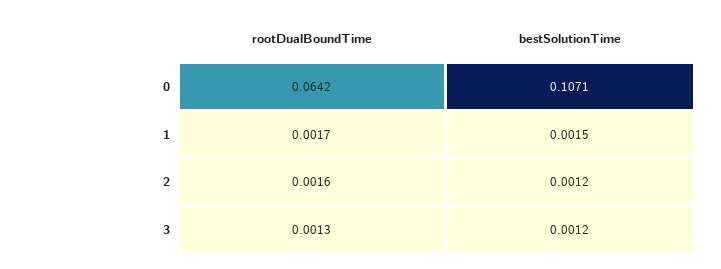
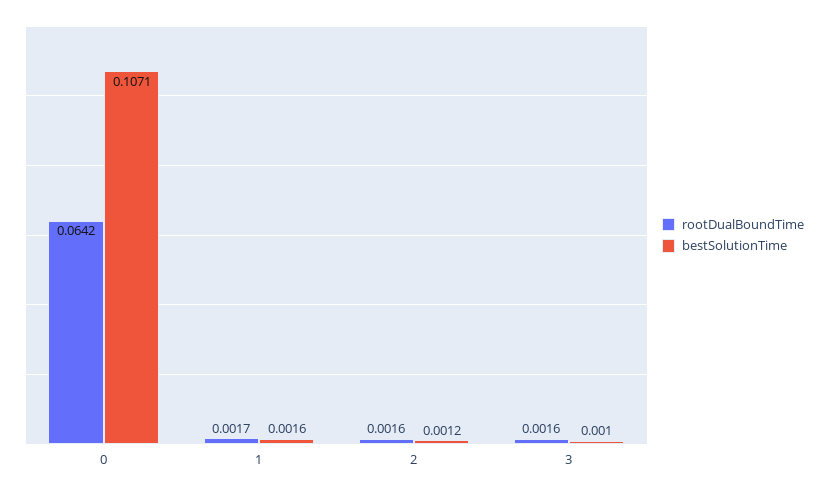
bestSolutionTime, 1: 0.0015 -> 0.0016
rootDualBoundTime, 3: 0.0013 -> 0.0016
bestSolutionTime, 3: 0.0012 -> 0.001

